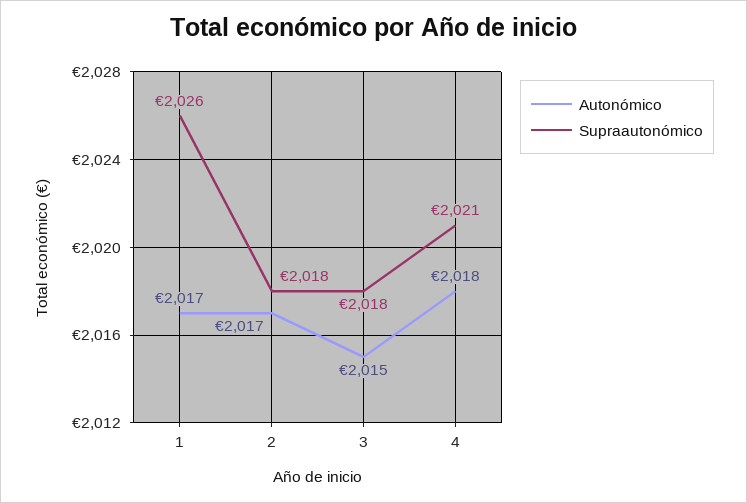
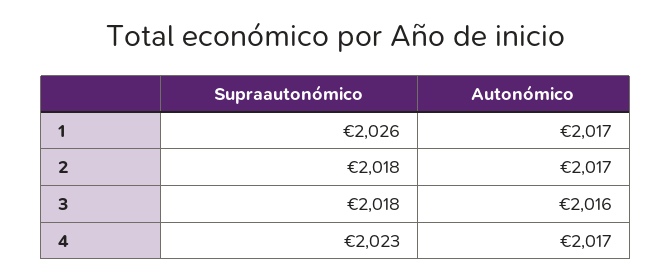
Autonómico, 3: 2015 -> 2016
Autonómico, 4: 2018 -> 2017
Supraautonómico, 4: 2021 -> 2023

